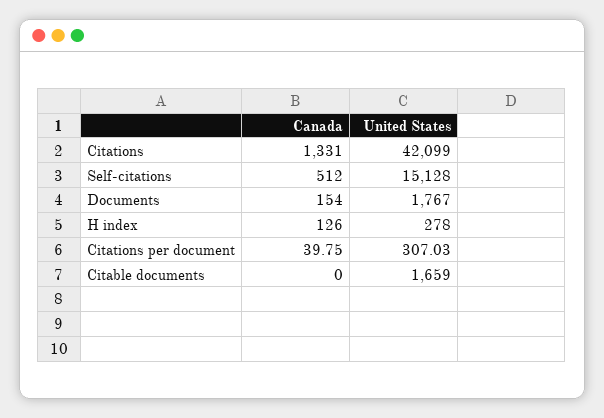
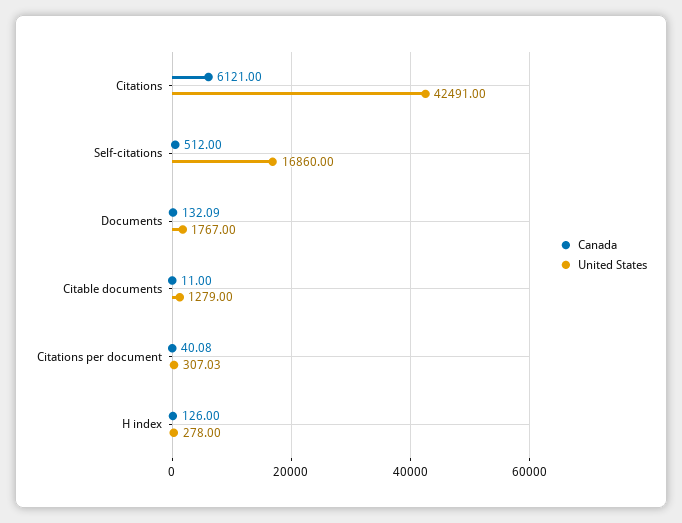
Canada, Citations: 1331 -> 6121
United States, Citations: 42099 -> 42491
United States, Self-citations: 15128 -> 16860
Canada, Documents: 154 -> 132.09
Canada, Citations per document: 39.75 -> 40.08
Canada, Citable documents: 0 -> 11
United States, Citable documents: 1659 -> 1279

